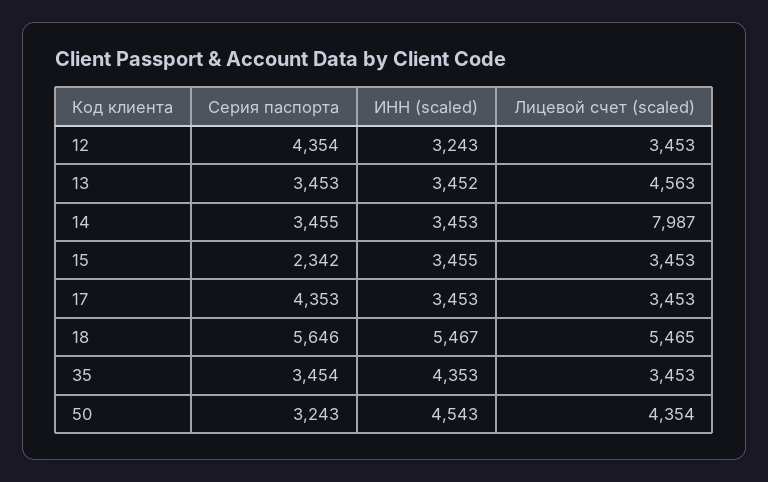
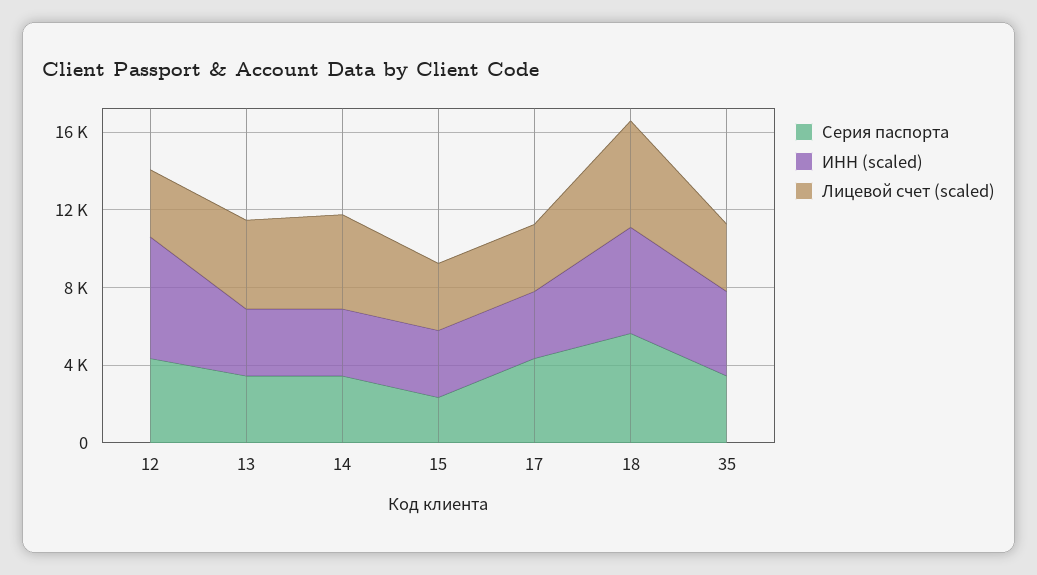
ИНН (scaled), 12: 3243 -> 6000
Лицевой счет (scaled), 14: 7987 -> 5000
Серия паспорта, 50: 3243 -> none
ИНН (scaled), 50: 4543 -> none
Лицевой счет (scaled), 50: 4354 -> none

